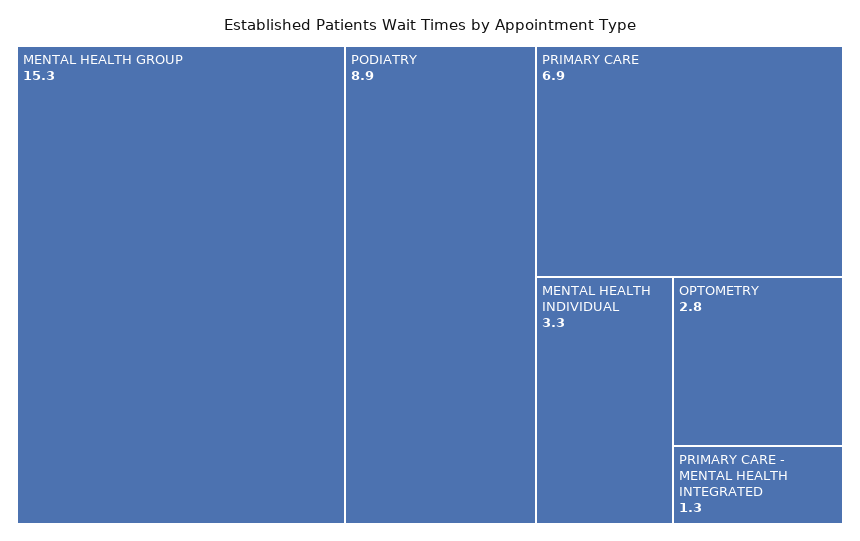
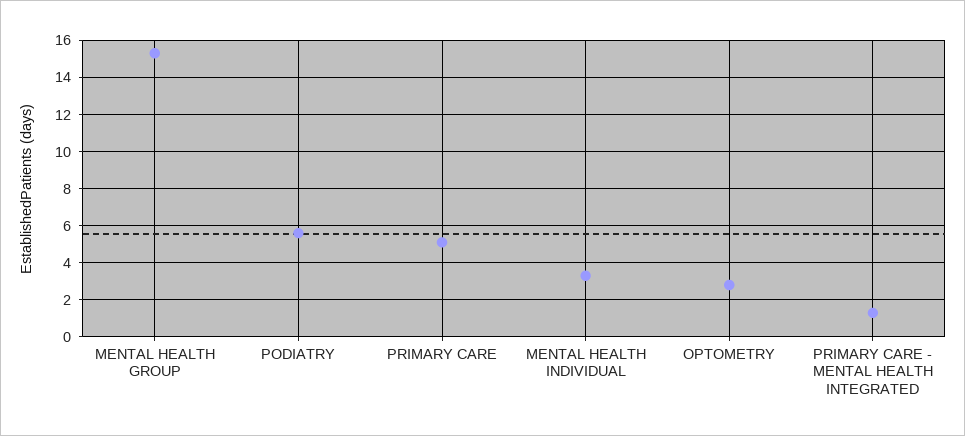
PODIATRY: 8.9 -> 5.5
PRIMARY CARE: 6.9 -> 5

